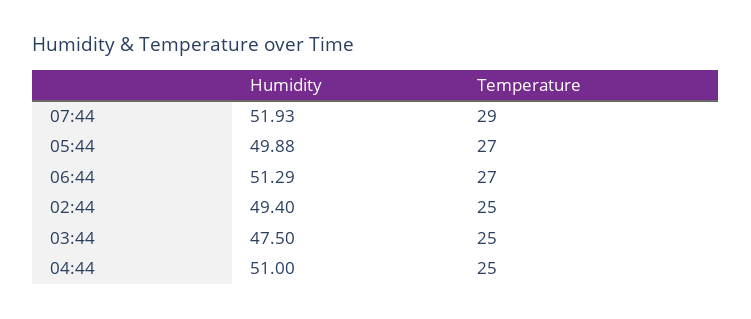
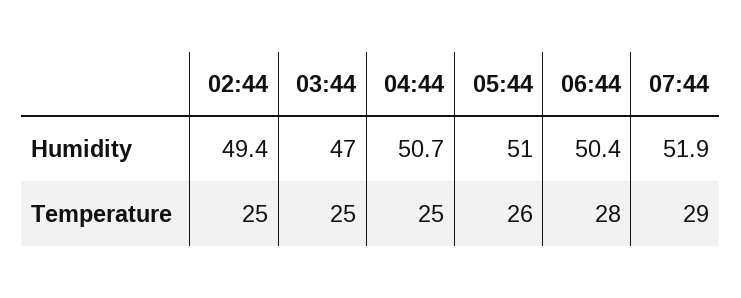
Humidity, 05:44: 49.88 -> 51
Temperature, 05:44: 27 -> 26
Humidity, 06:44: 51.29 -> 50.4
Temperature, 06:44: 27 -> 28
Humidity, 03:44: 47.5 -> 47
Humidity, 04:44: 51 -> 50.7

